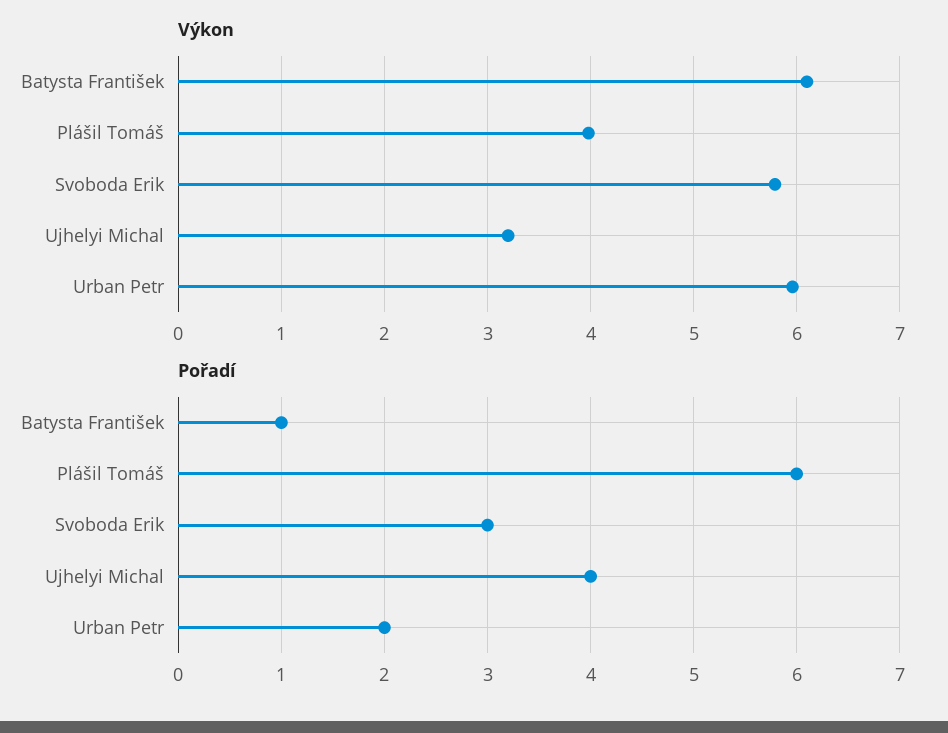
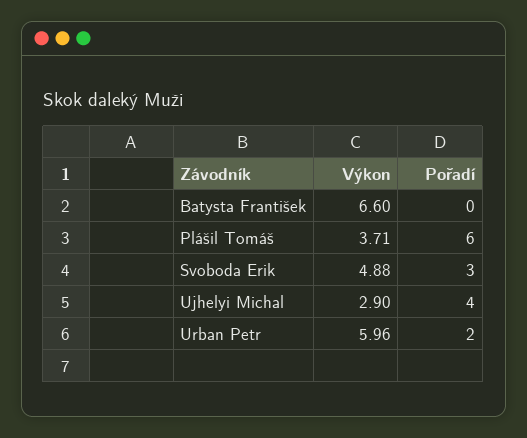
Výkon, Batysta František: 6.1 -> 6.6
Výkon, Plášil Tomáš: 4 -> 3.71
Výkon, Svoboda Erik: 5.8 -> 4.88
Výkon, Ujhelyi Michal: 3.2 -> 2.9
Pořadí, Batysta František: 1 -> 0

